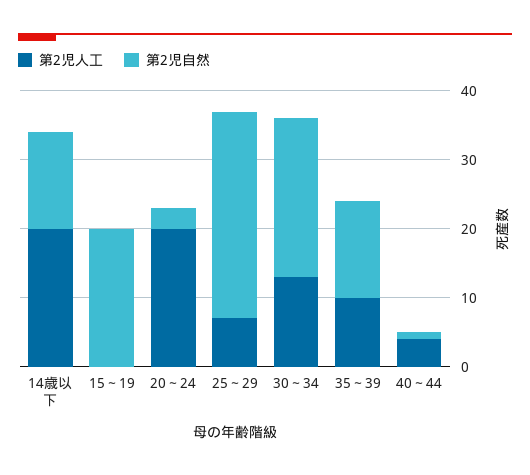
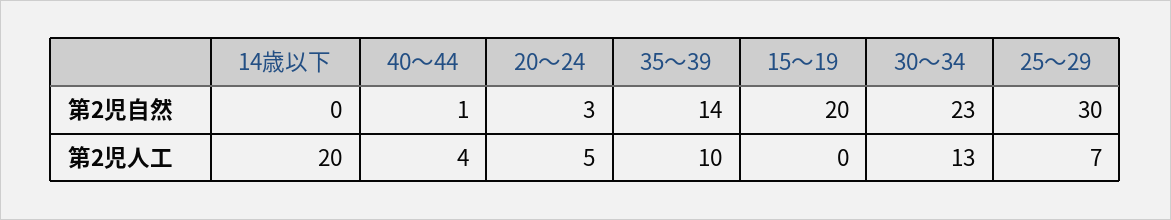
第2児自然, 14歳以下: 15 -> 0
第2児人工, 20～24: 20 -> 5

